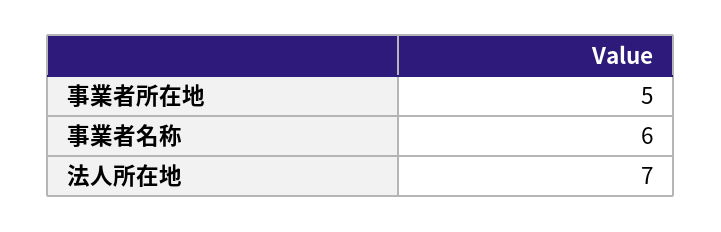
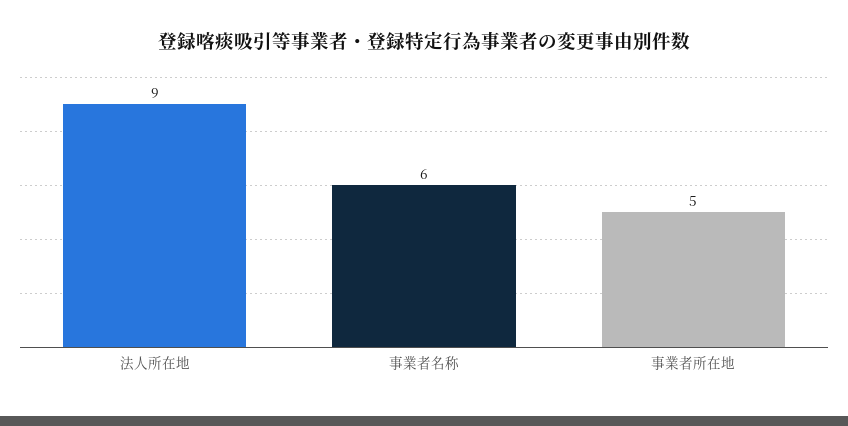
法人所在地: 7 -> 9

